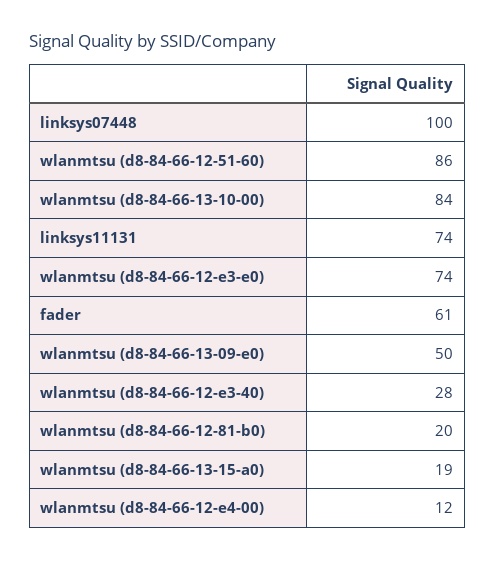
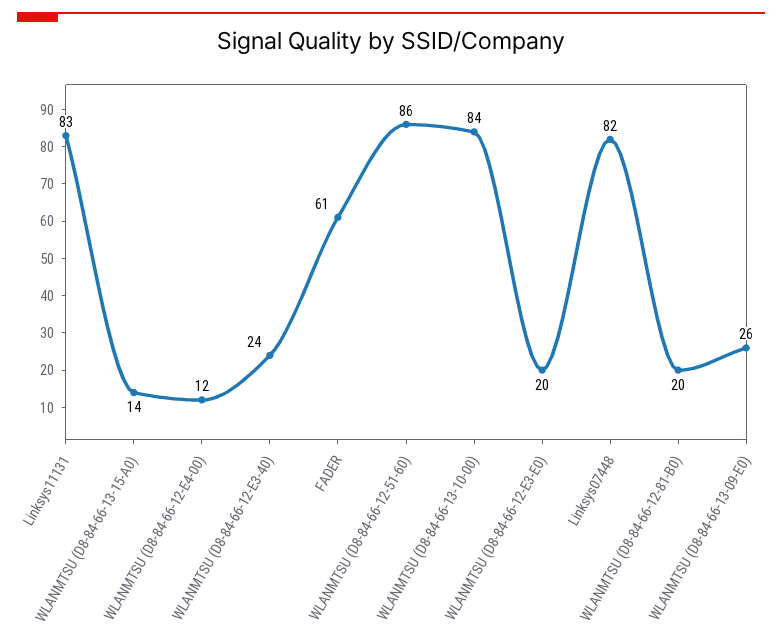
linksys07448: 100 -> 82
linksys11131: 74 -> 83
wlanmtsu (d8-84-66-12-e3-e0): 74 -> 20
wlanmtsu (d8-84-66-13-09-e0): 50 -> 26
wlanmtsu (d8-84-66-12-e3-40): 28 -> 24
wlanmtsu (d8-84-66-13-15-a0): 19 -> 14

